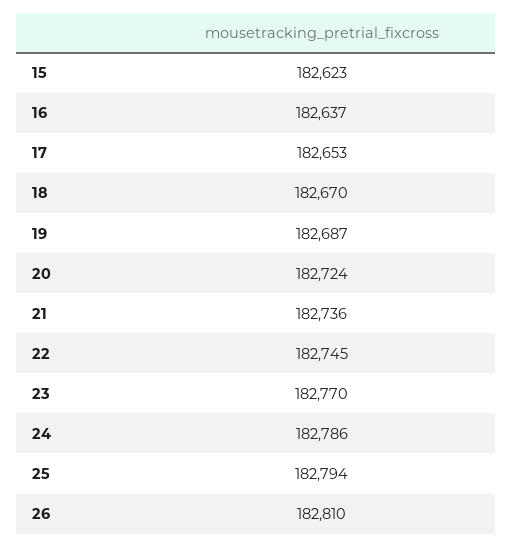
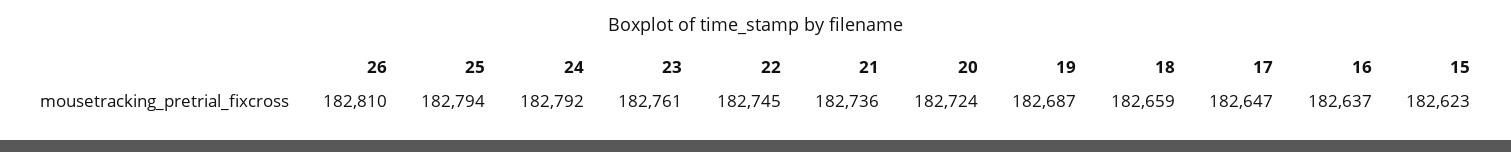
17: 182653 -> 182647
18: 182670 -> 182659
23: 182770 -> 182761
24: 182786 -> 182792

